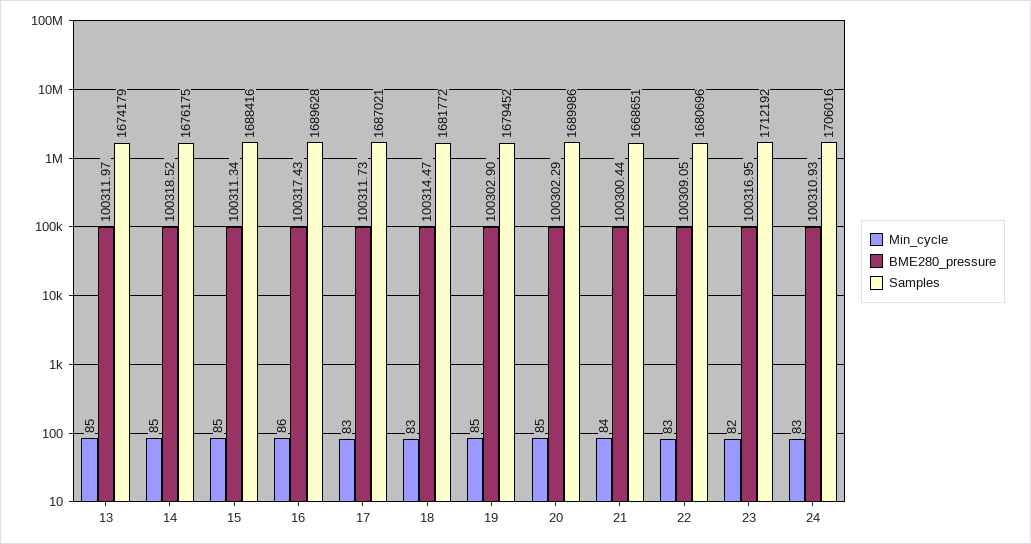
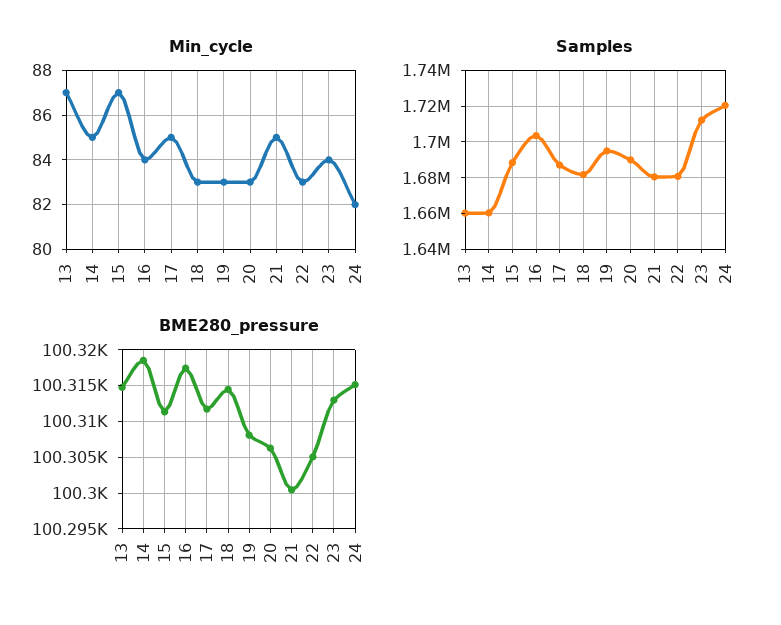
Min_cycle, 13: 85 -> 87
BME280_pressure, 13: 100311.97 -> 100315
Samples, 13: 1674179 -> 1660000
Samples, 14: 1676175 -> 1660000
Min_cycle, 15: 85 -> 87
Min_cycle, 16: 86 -> 84
Samples, 16: 1689628 -> 1705000
Min_cycle, 17: 83 -> 85
Min_cycle, 19: 85 -> 83
BME280_pressure, 19: 100302.9 -> 100308
Samples, 19: 1679452 -> 1695000
Min_cycle, 20: 85 -> 83
BME280_pressure, 20: 100302.29 -> 100306
Min_cycle, 21: 84 -> 85
Samples, 21: 1668651 -> 1680000
BME280_pressure, 22: 100309.05 -> 100305
Min_cycle, 23: 82 -> 84
BME280_pressure, 23: 100316.95 -> 100313
Min_cycle, 24: 83 -> 82
BME280_pressure, 24: 100310.93 -> 100315
Samples, 24: 1706016 -> 1720000

